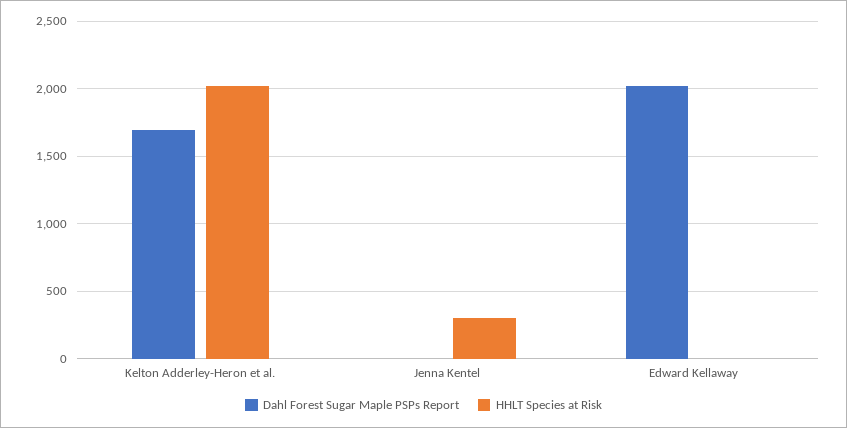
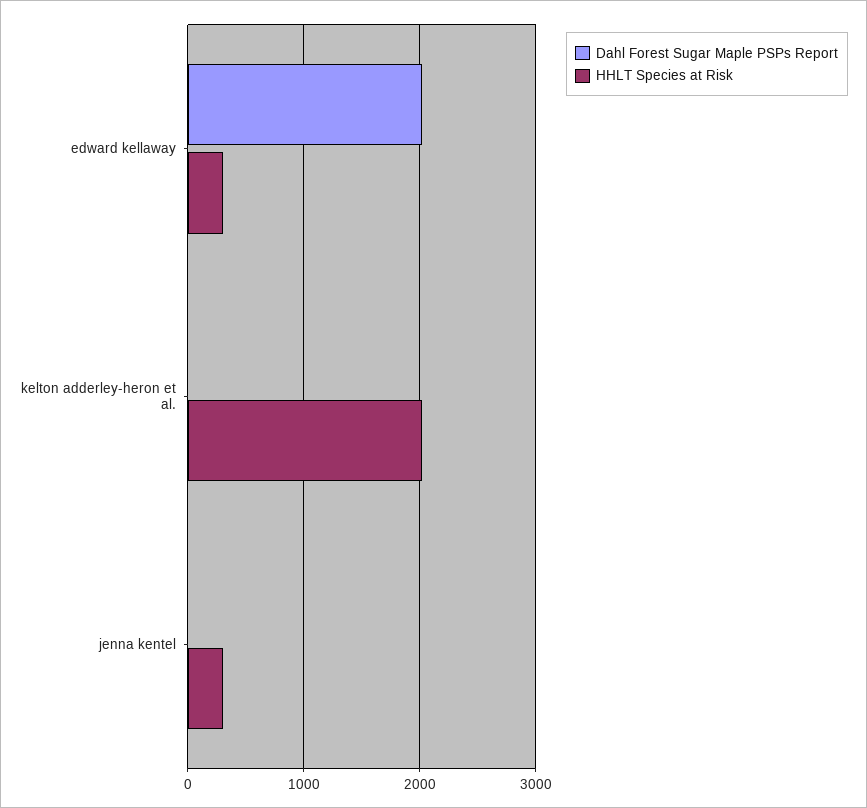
Dahl Forest Sugar Maple PSPs Report, Kelton Adderley-Heron et al.: 1700 -> 0
HHLT Species at Risk, Edward Kellaway: 0 -> 300

